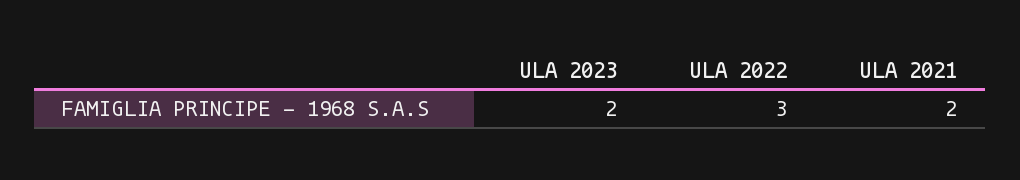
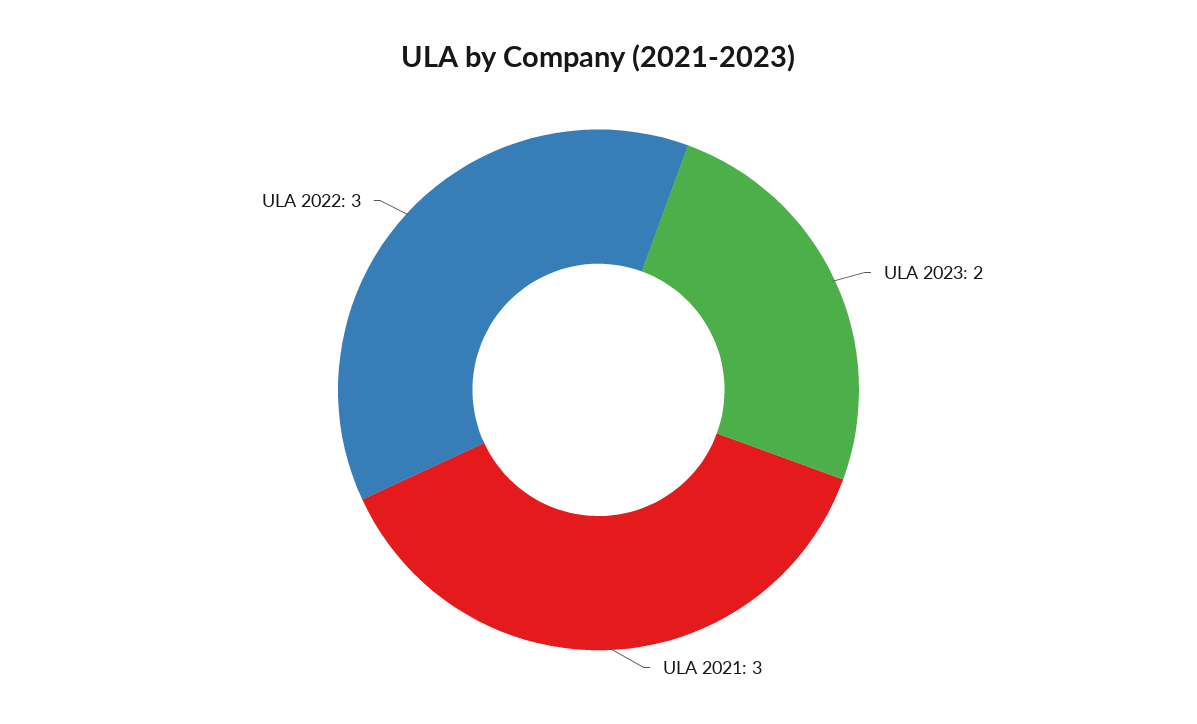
ULA 2021: 2 -> 3

